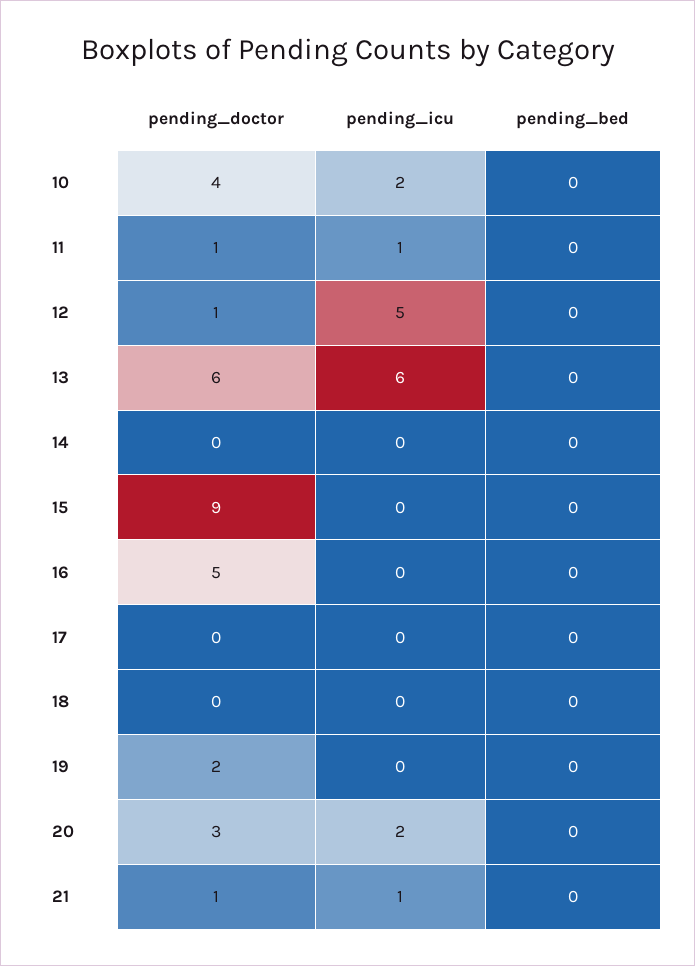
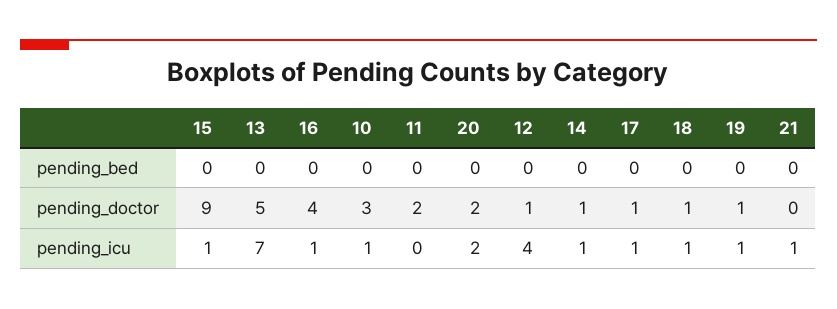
pending_doctor, 10: 4 -> 3
pending_icu, 10: 2 -> 1
pending_doctor, 11: 1 -> 2
pending_icu, 11: 1 -> 0
pending_icu, 12: 5 -> 4
pending_doctor, 13: 6 -> 5
pending_icu, 13: 6 -> 7
pending_doctor, 14: 0 -> 1
pending_icu, 14: 0 -> 1
pending_icu, 15: 0 -> 1
pending_doctor, 16: 5 -> 4
pending_icu, 16: 0 -> 1
pending_doctor, 17: 0 -> 1
pending_icu, 17: 0 -> 1
pending_doctor, 18: 0 -> 1
pending_icu, 18: 0 -> 1
pending_doctor, 19: 2 -> 1
pending_icu, 19: 0 -> 1
pending_doctor, 20: 3 -> 2
pending_doctor, 21: 1 -> 0

